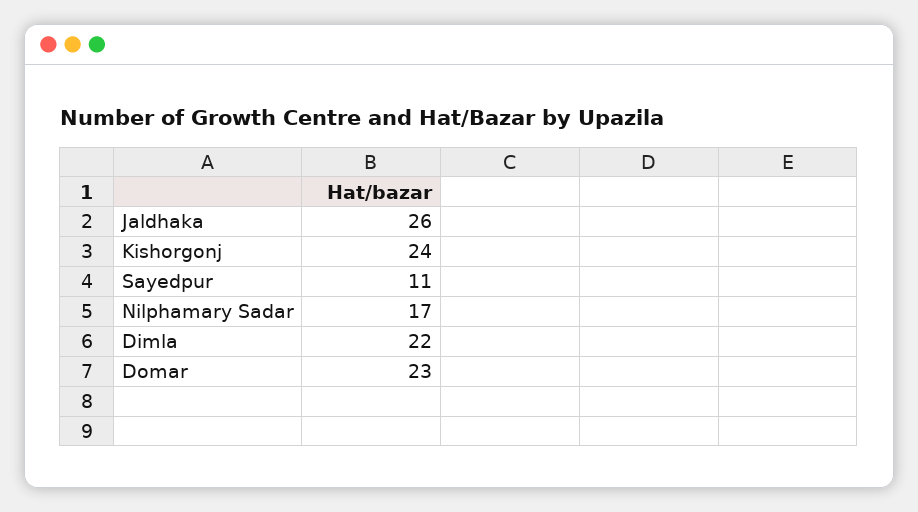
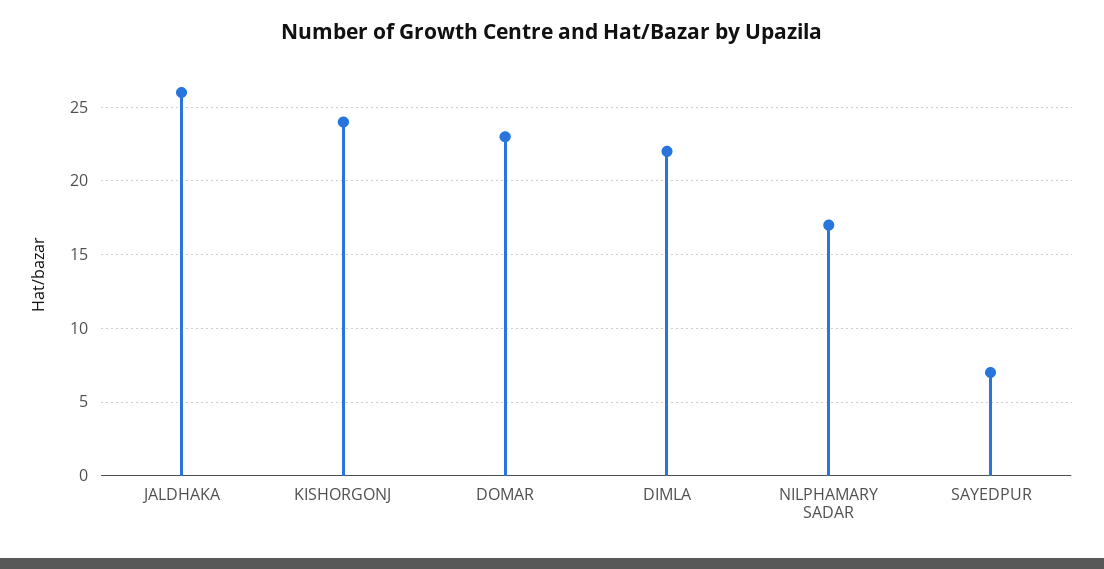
Sayedpur: 11 -> 7

